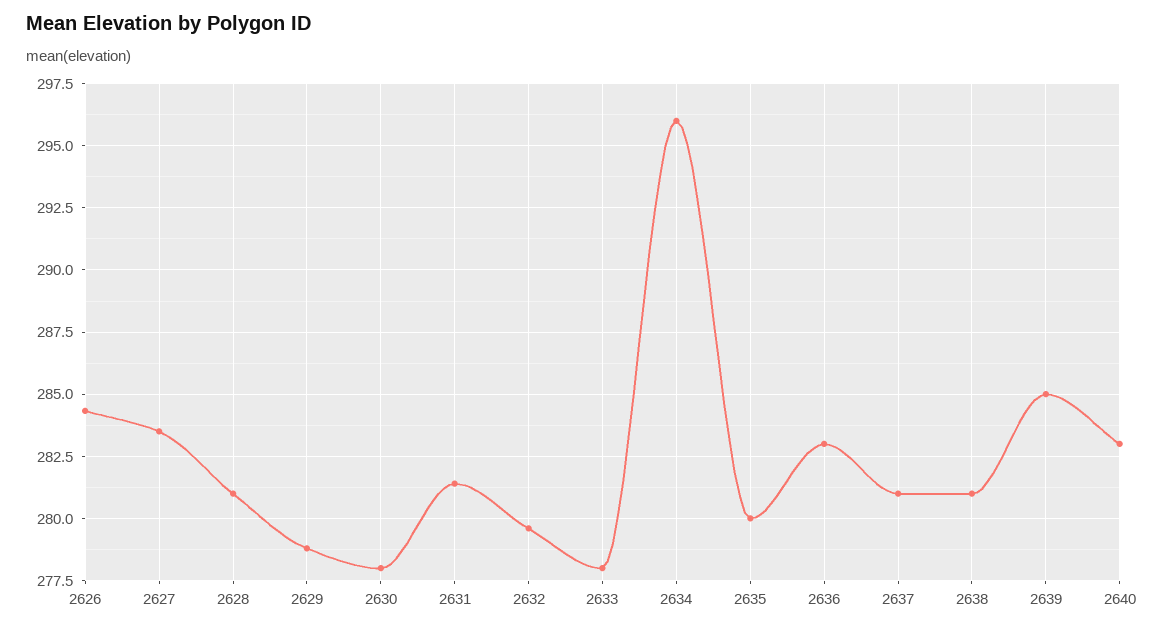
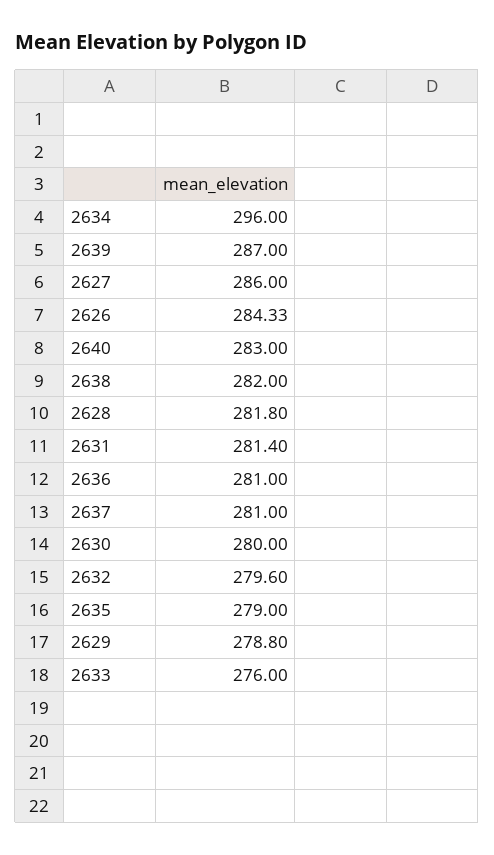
2627: 283.5 -> 286
2628: 281 -> 281.8
2630: 278 -> 280
2633: 278 -> 276
2635: 280 -> 279
2636: 283 -> 281
2638: 281 -> 282
2639: 285 -> 287

